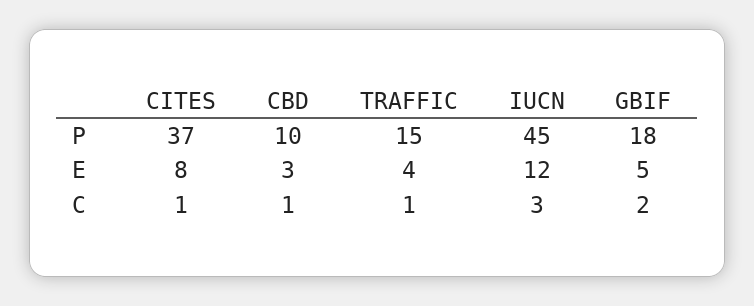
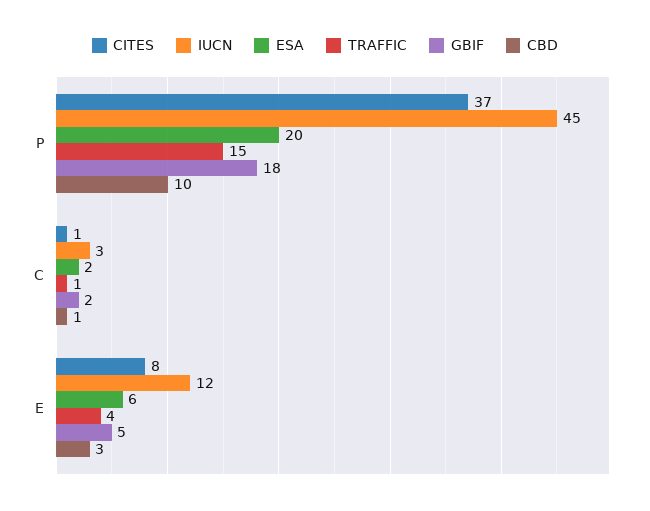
ESA, P: none -> 20
ESA, C: none -> 2
ESA, E: none -> 6

